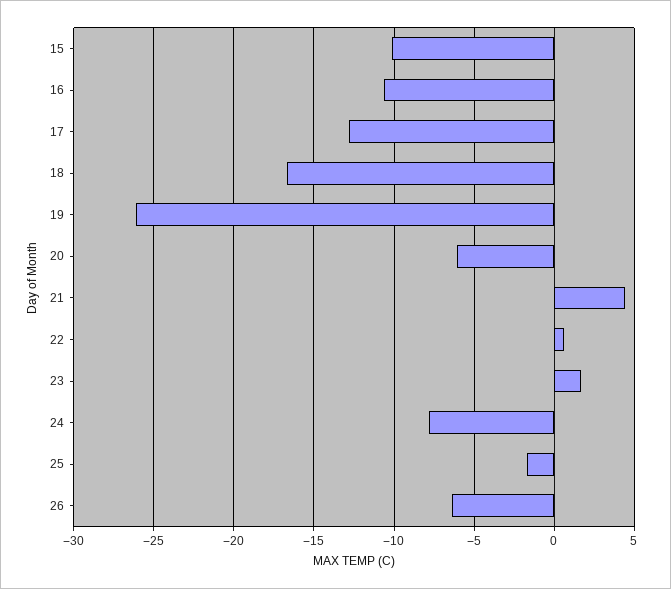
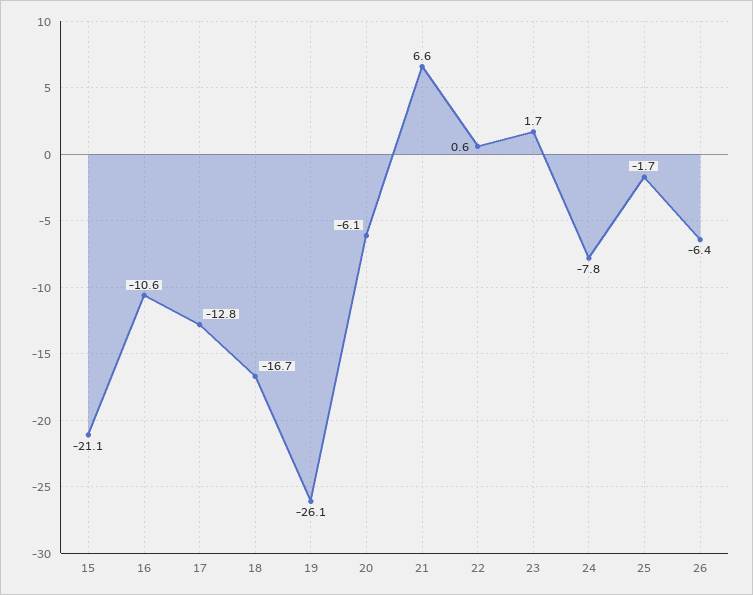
15: -10 -> -21.1
21: 4.5 -> 6.6

